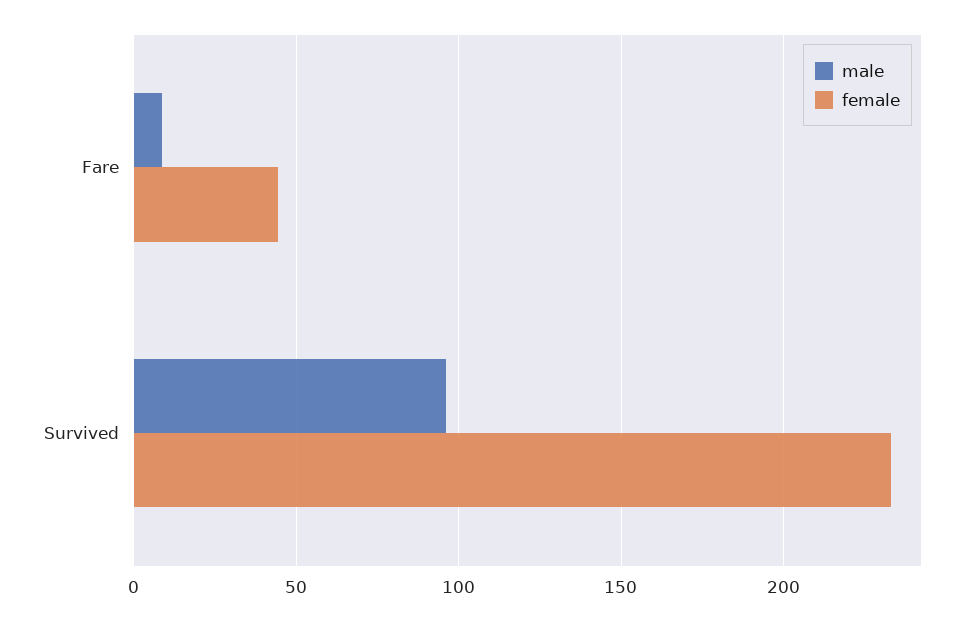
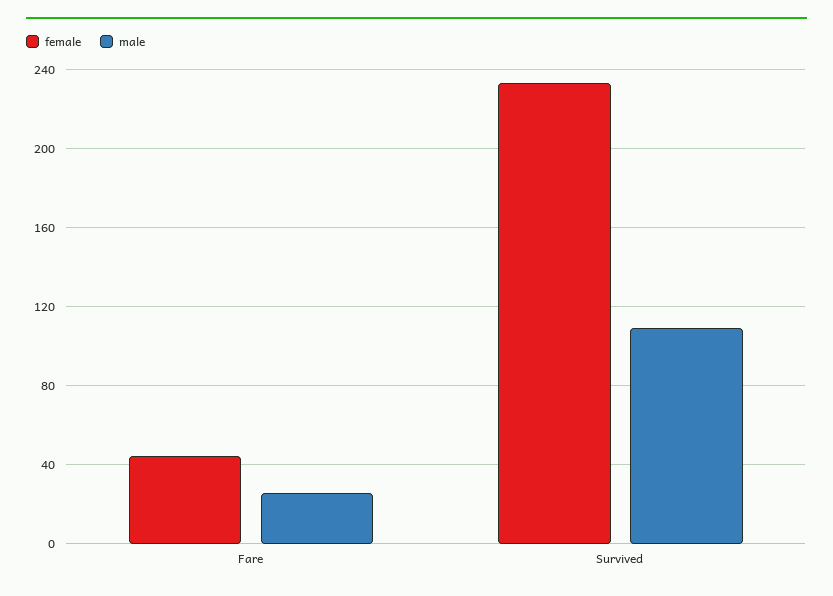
male, Fare: 10 -> 25
male, Survived: 95 -> 110

